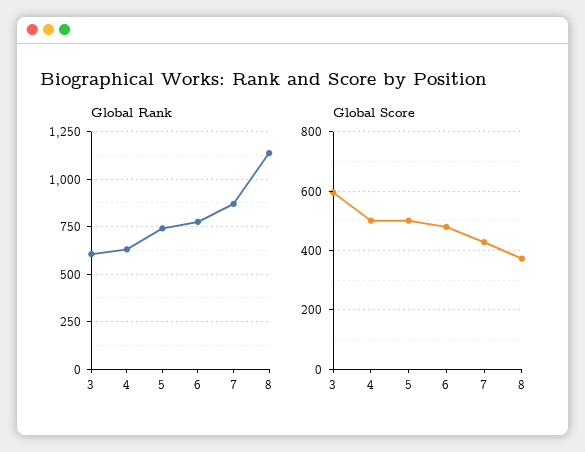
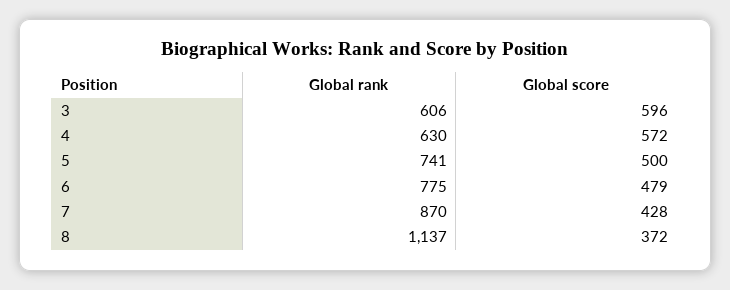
Global Score, 4: 500 -> 572

